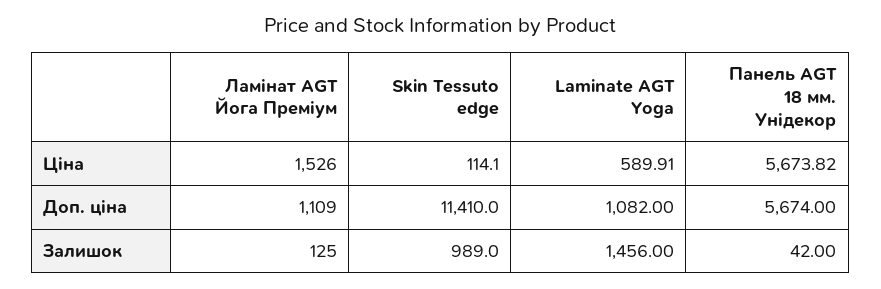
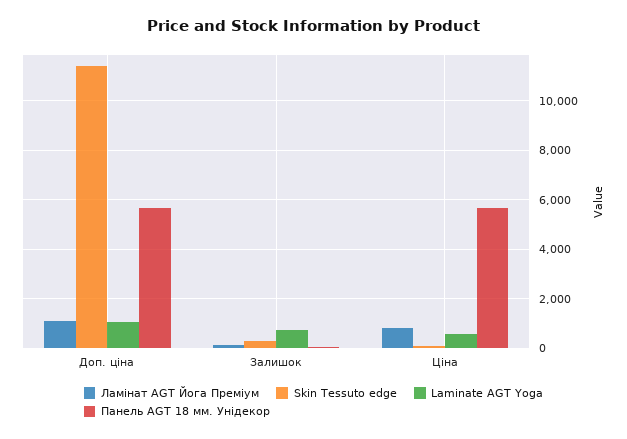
Ламінат AGT Йога Преміум, Ціна: 1526 -> 750
Skin Tessuto edge, Залишок: 989 -> 250
Laminate AGT Yoga, Залишок: 1456 -> 750

